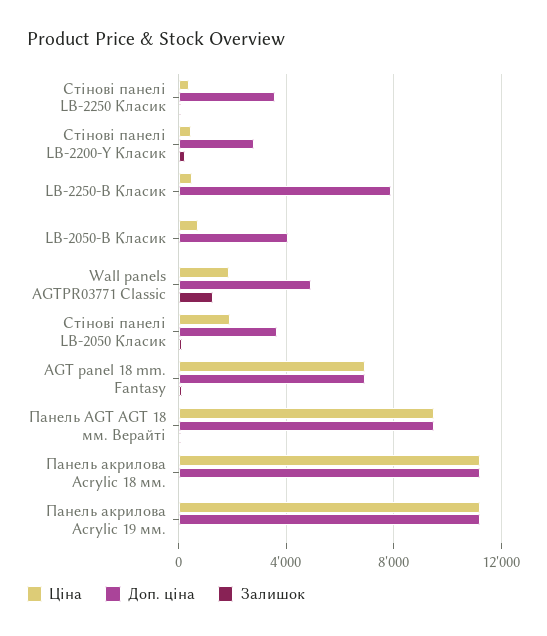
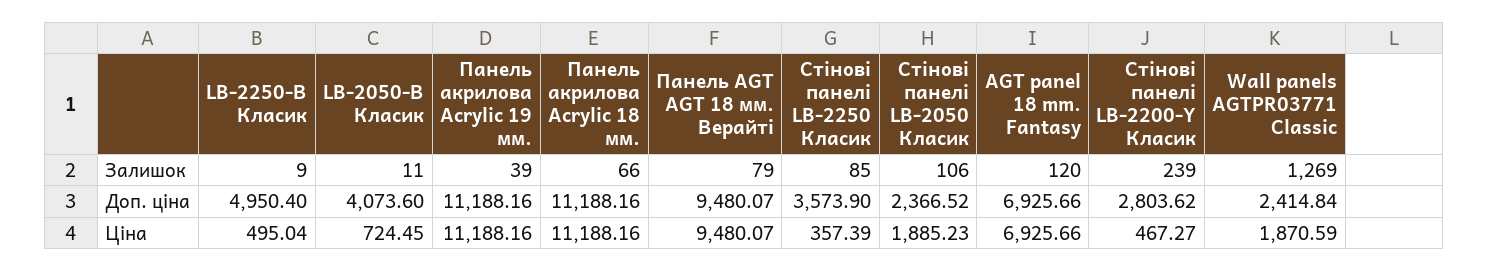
Доп. ціна, LB-2250-В Класик: 8000 -> 4950.4
Доп. ціна, Wall panels AGTPR03771 Classic: 5000 -> 2414.84
Доп. ціна, Стінові панелі LB-2050 Класик: 3500 -> 2366.52

